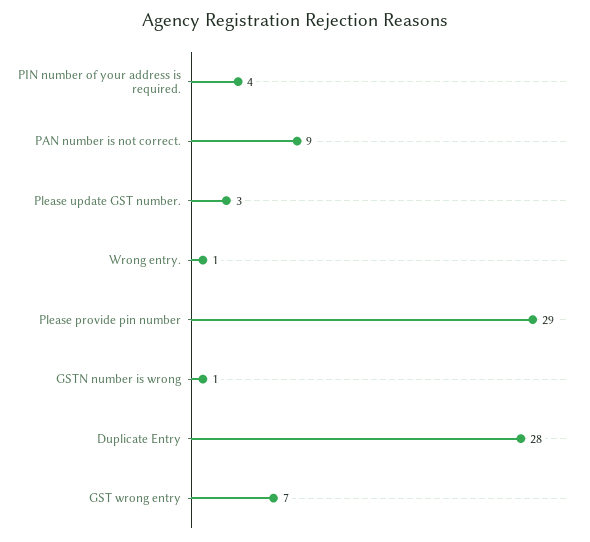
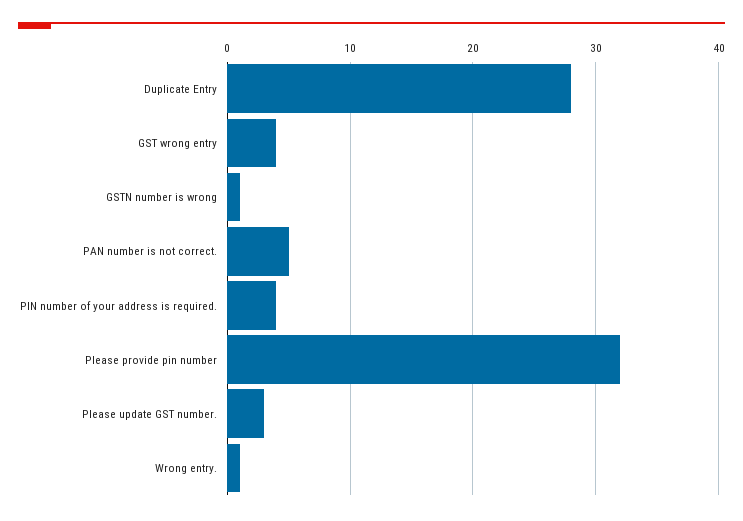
PAN number is not correct.: 9 -> 5
Please provide pin number: 29 -> 32
GST wrong entry: 7 -> 4

